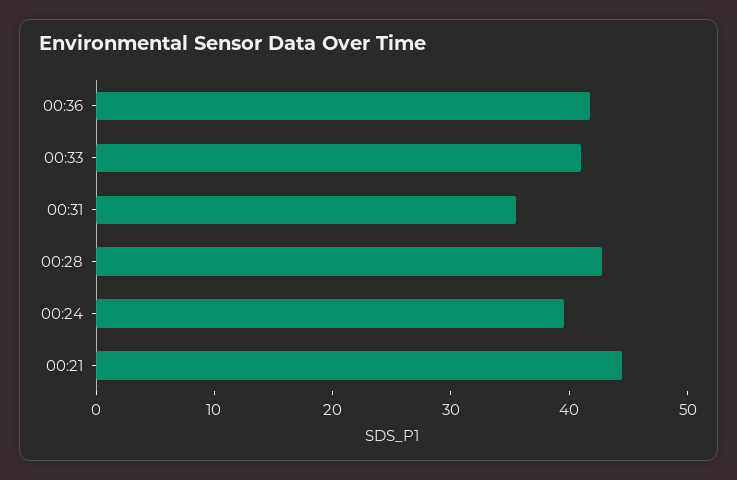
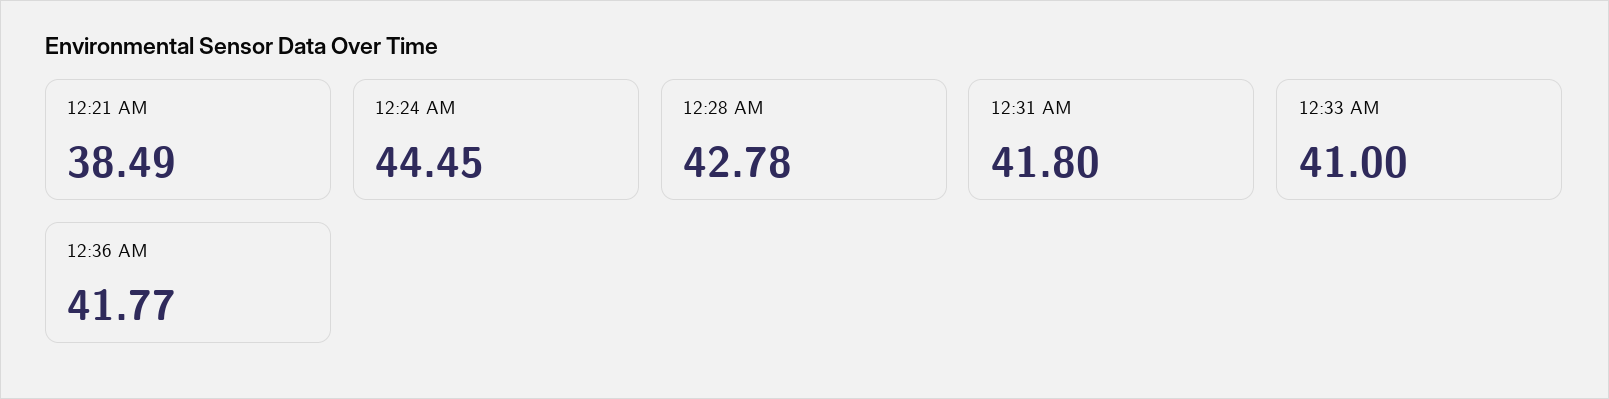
00:31: 36 -> 41.8
00:24: 40 -> 44.45
00:21: 44 -> 38.49

